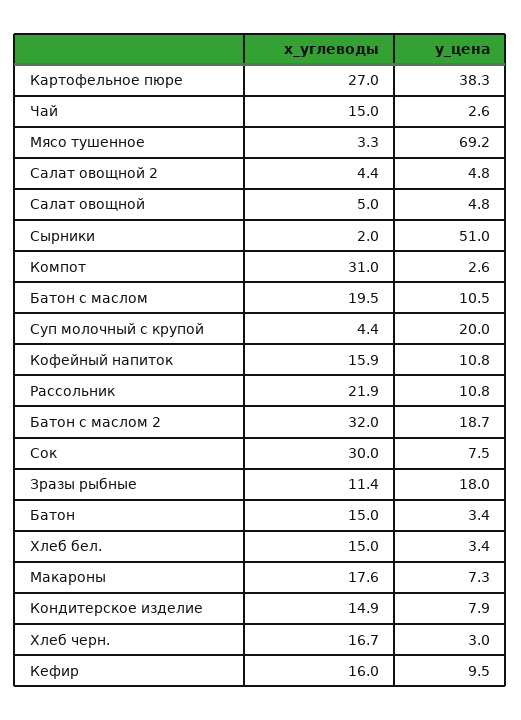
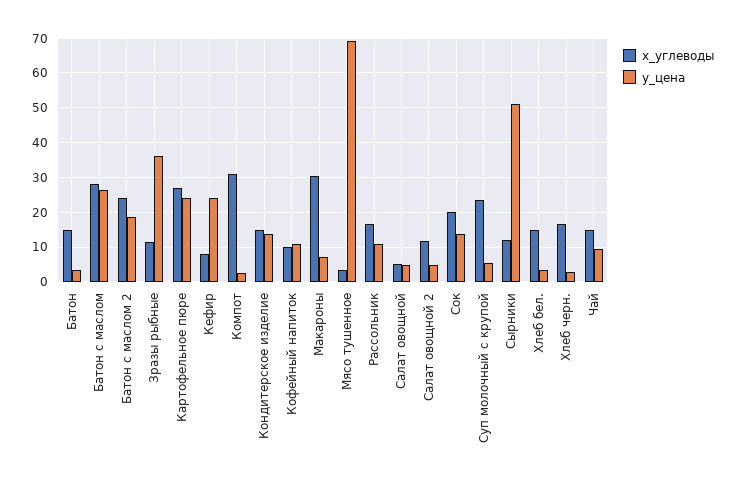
y_цена, Картофельное пюре: 38.3 -> 24
y_цена, Чай: 2.6 -> 10
x_углеводы, Салат овощной 2: 4.4 -> 12
x_углеводы, Сырники: 2 -> 12
x_углеводы, Батон с маслом: 19.5 -> 28
y_цена, Батон с маслом: 10.5 -> 26
x_углеводы, Суп молочный с крупой: 4.4 -> 24
y_цена, Суп молочный с крупой: 20 -> 6
x_углеводы, Кофейный напиток: 15.9 -> 10
x_углеводы, Рассольник: 21.9 -> 16
x_углеводы, Батон с маслом 2: 32 -> 24
x_углеводы, Сок: 30 -> 20
y_цена, Сок: 7.5 -> 14
y_цена, Зразы рыбные: 18 -> 36
x_углеводы, Макароны: 17.6 -> 30
y_цена, Кондитерское изделие: 7.9 -> 14
x_углеводы, Кефир: 16 -> 8
y_цена, Кефир: 9.5 -> 24

